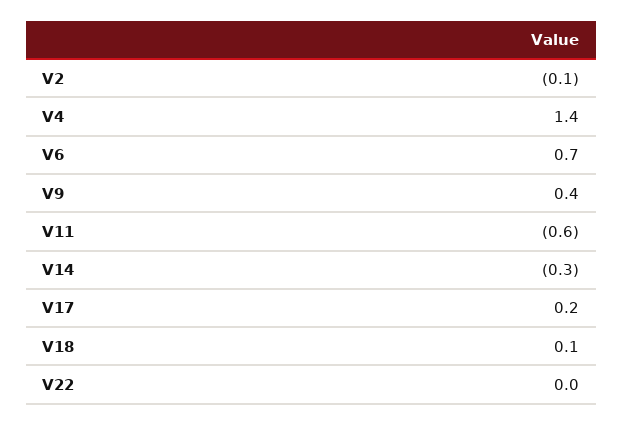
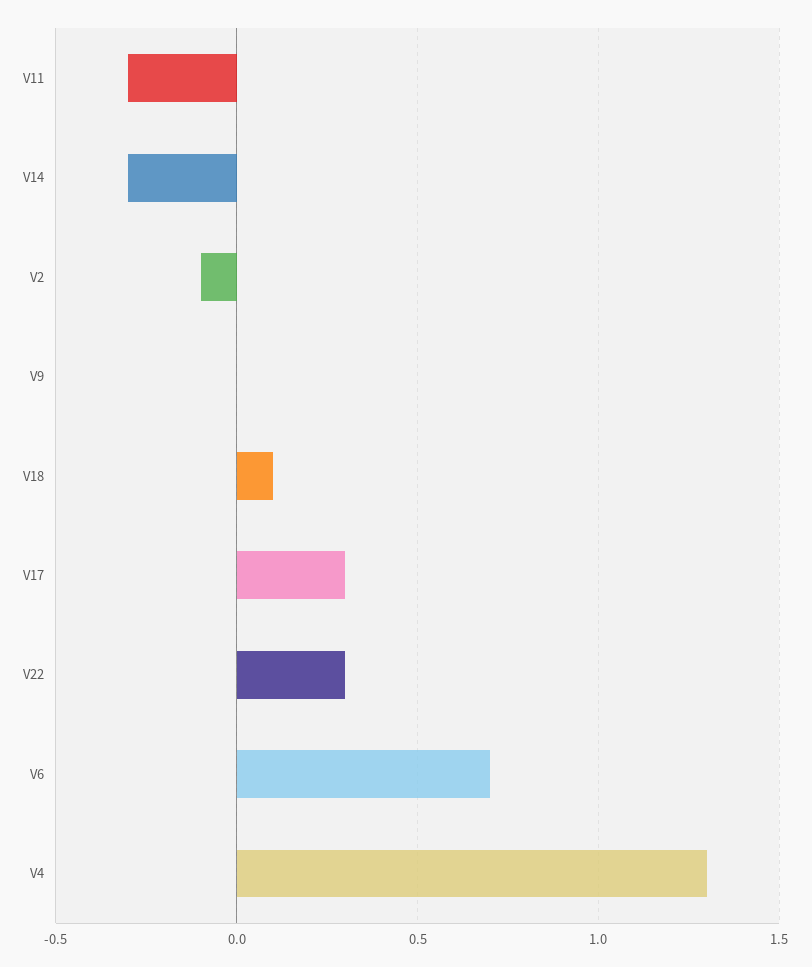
V4: 1.4 -> 1.3
V9: 0.4 -> 0
V11: -0.6 -> -0.3
V17: 0.2 -> 0.3
V22: 0 -> 0.3

